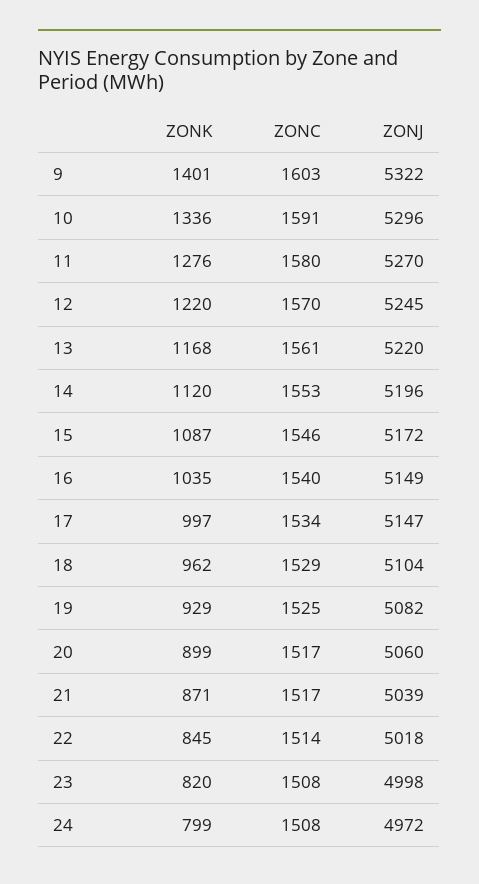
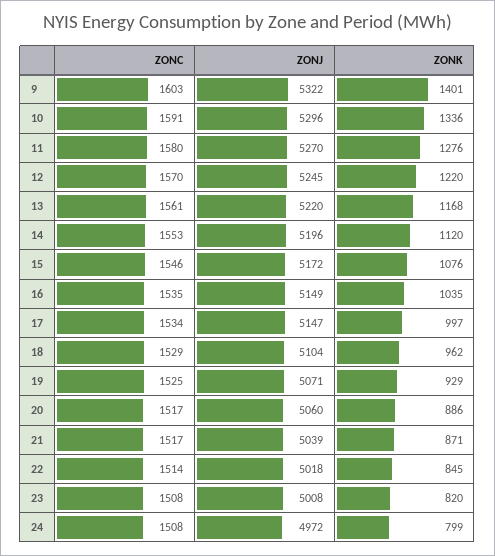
ZONK, 15: 1087 -> 1076
ZONC, 16: 1540 -> 1535
ZONJ, 19: 5082 -> 5071
ZONK, 20: 899 -> 886
ZONJ, 23: 4998 -> 5008

